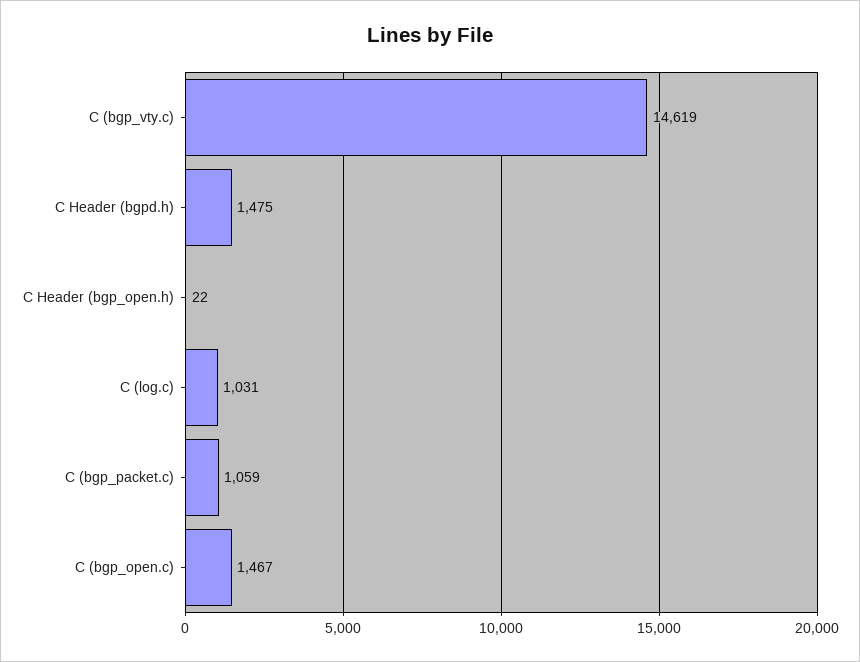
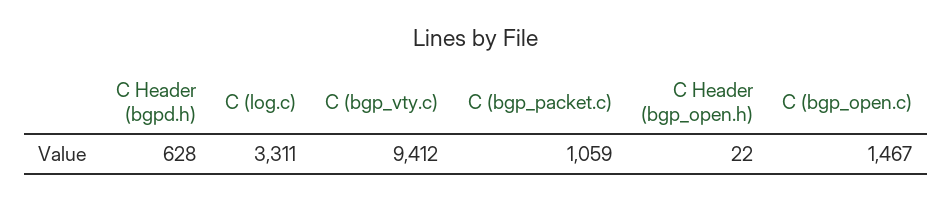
C (bgp_vty.c): 14619 -> 9412
C Header (bgpd.h): 1475 -> 628
C (log.c): 1031 -> 3311

